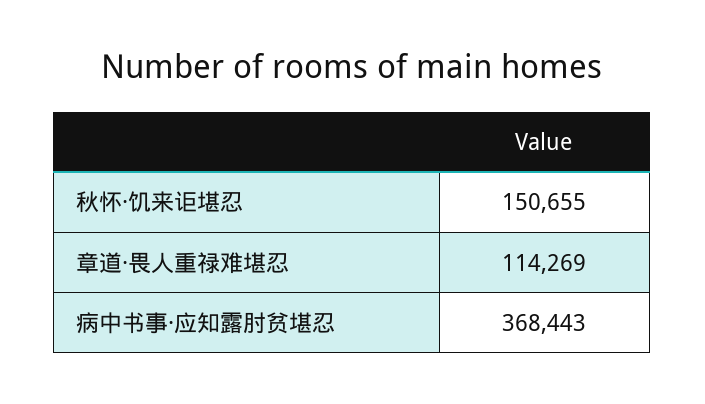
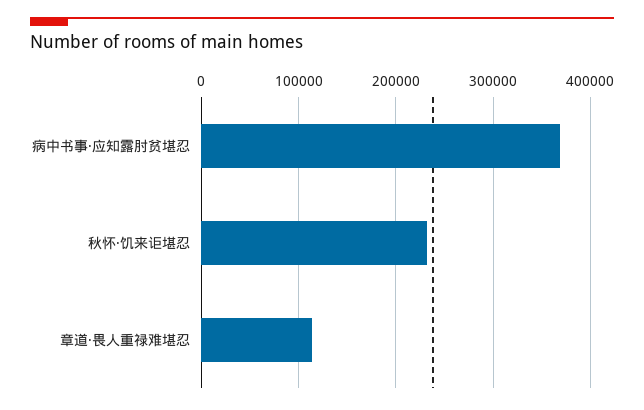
秋怀·饥来讵堪忍: 150655 -> 230000

